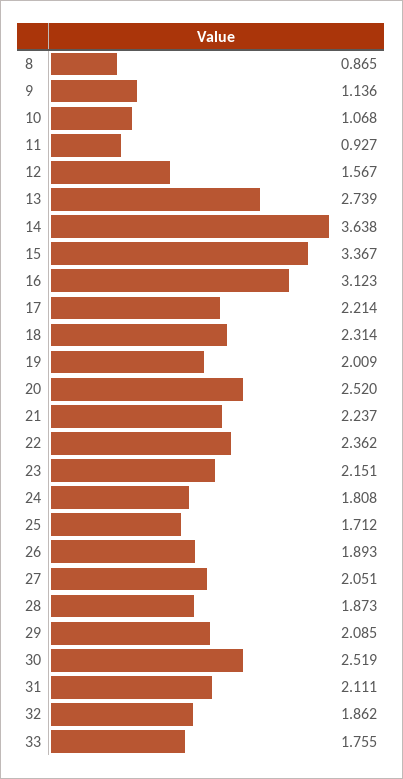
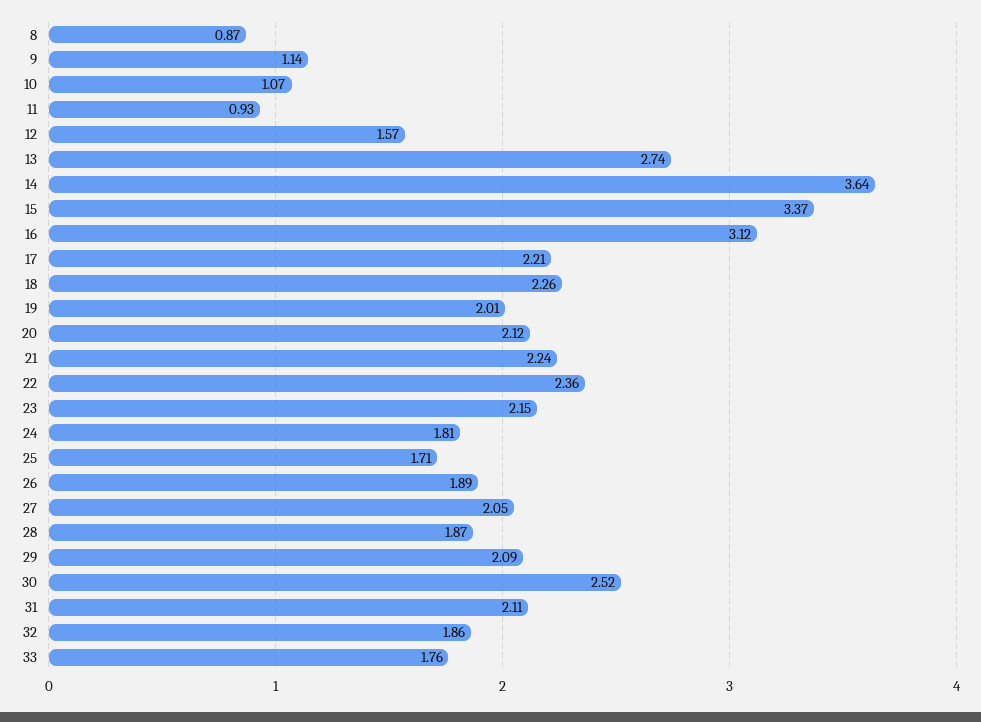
18: 2.314 -> 2.26
20: 2.52 -> 2.12

